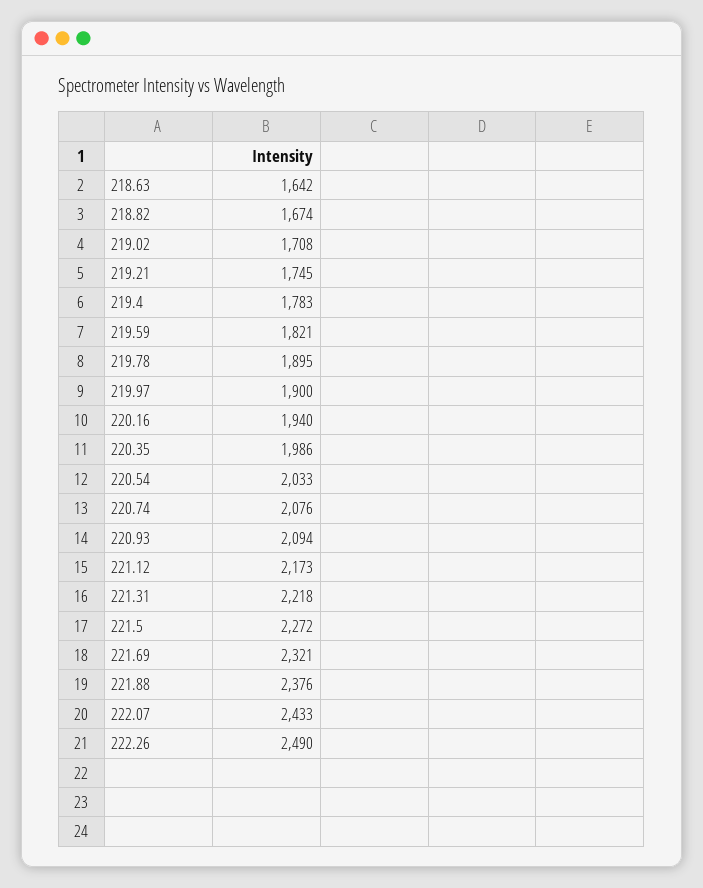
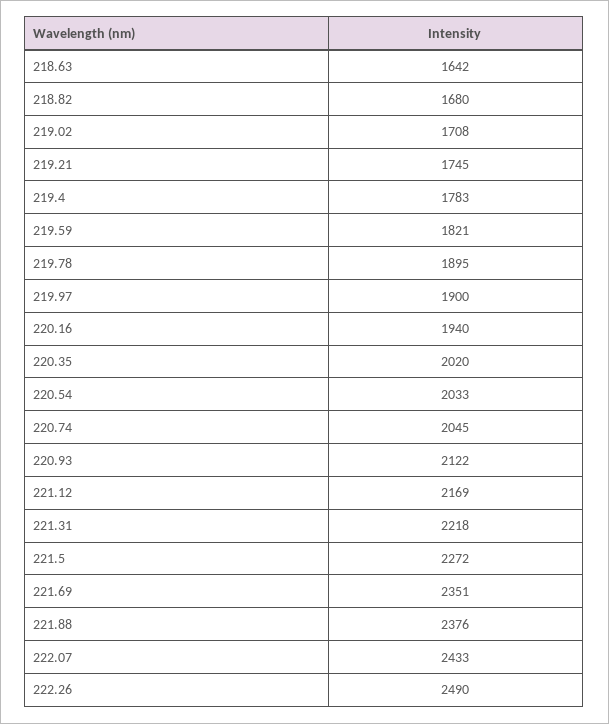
218.82: 1674 -> 1680
220.35: 1986 -> 2020
220.74: 2076 -> 2045
220.93: 2094 -> 2122
221.12: 2173 -> 2169
221.69: 2321 -> 2351

